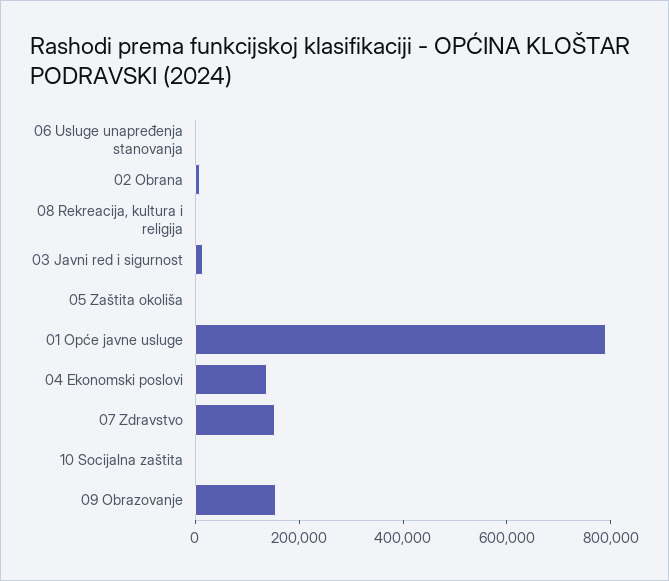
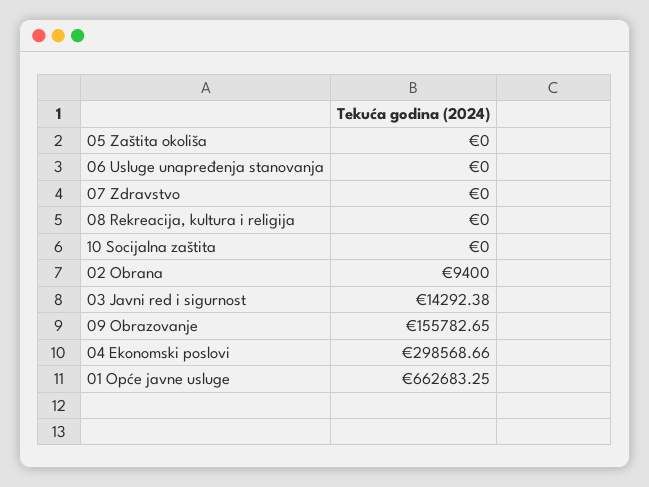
01 Opće javne usluge: 800000 -> 662683.25
04 Ekonomski poslovi: 150000 -> 298568.66
07 Zdravstvo: 150000 -> 0

